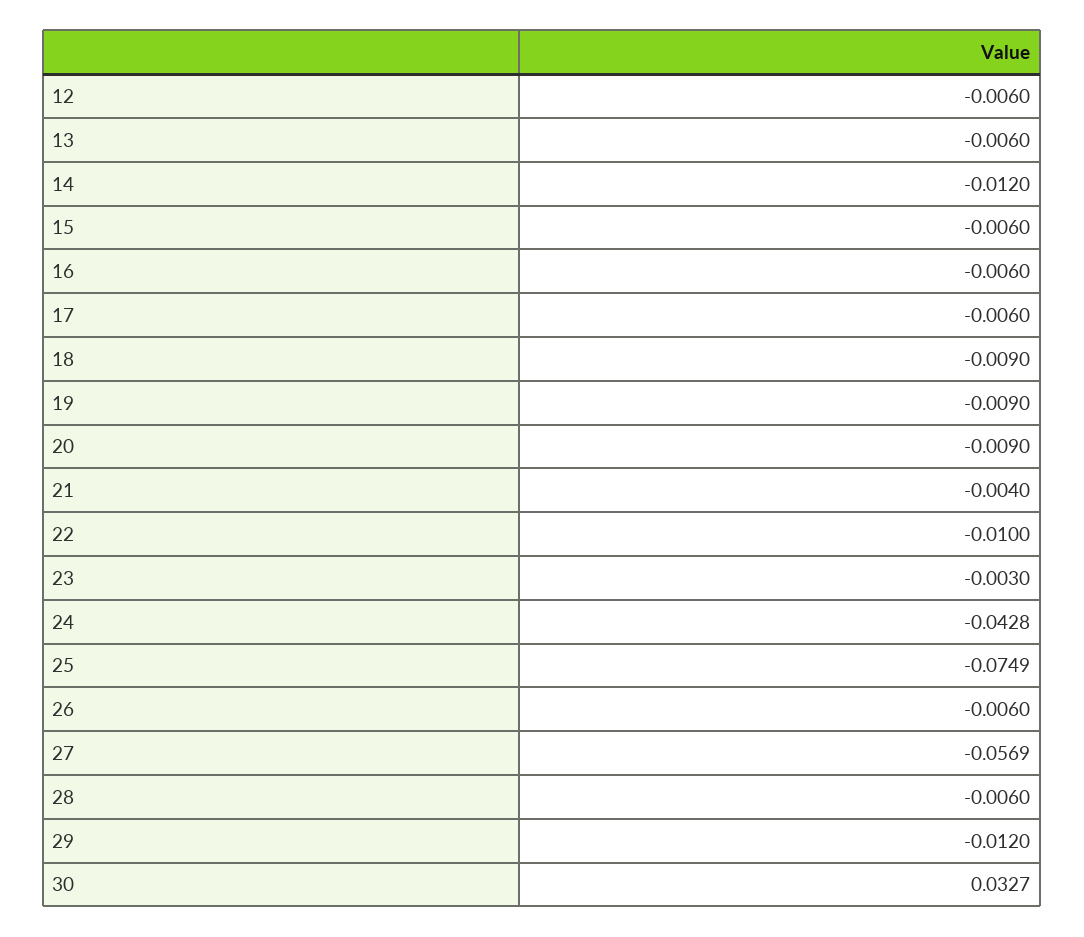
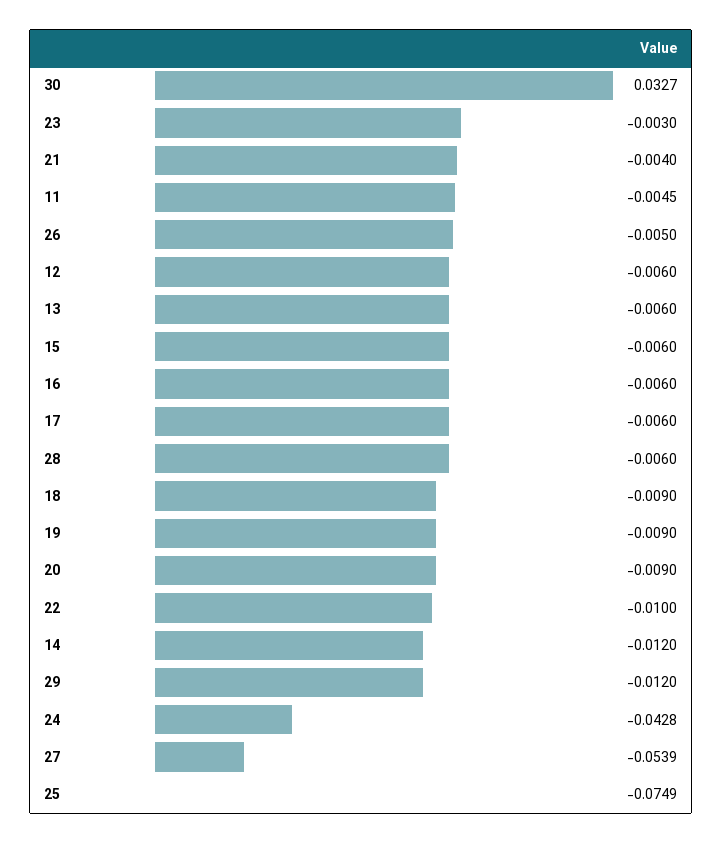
26: -0.006 -> -0.005
27: -0.0569 -> -0.0539
11: none -> -0.0045

